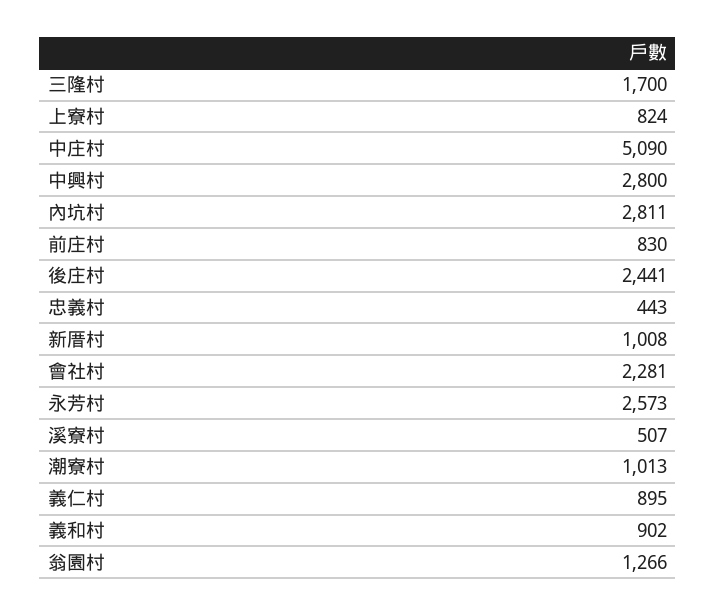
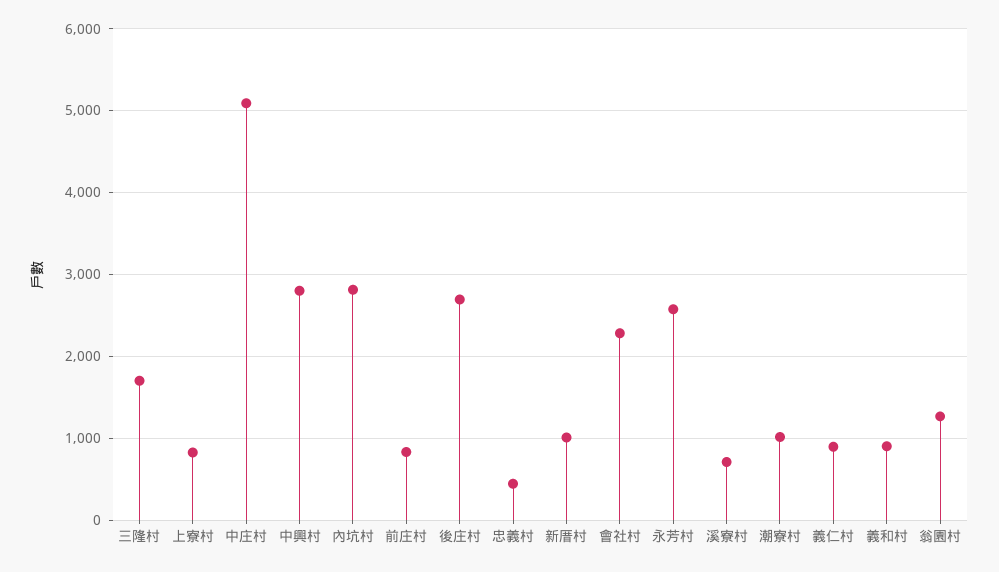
後庄村: 2441 -> 2700
溪寮村: 507 -> 700

